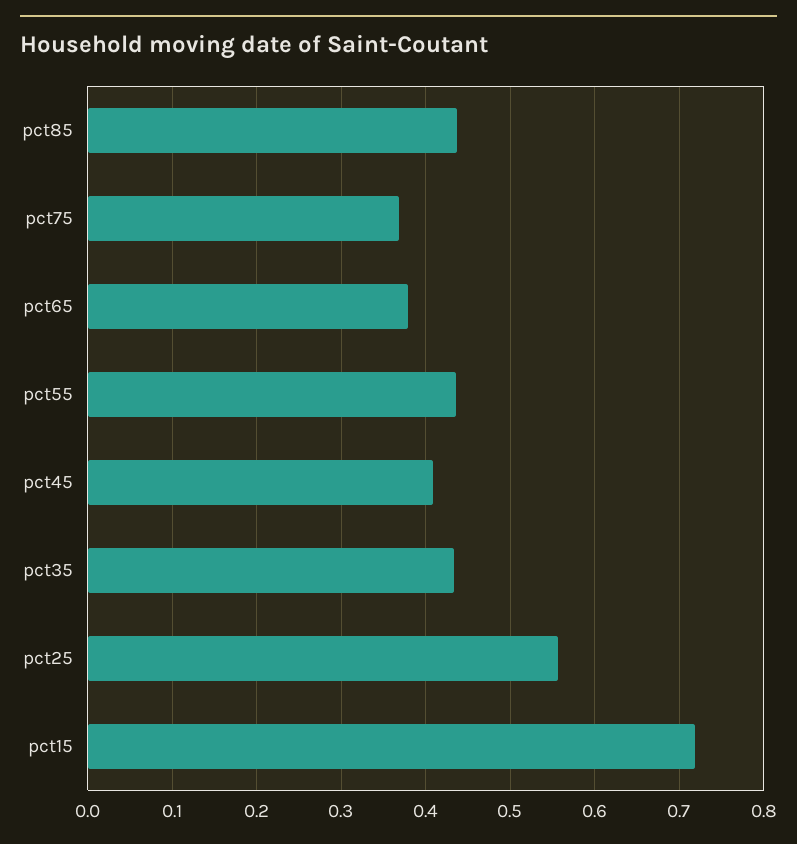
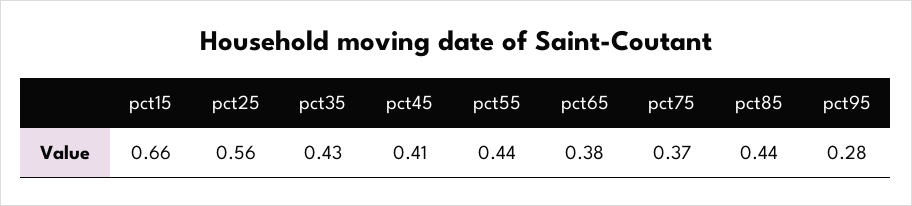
pct15: 0.72 -> 0.66
pct95: none -> 0.28

